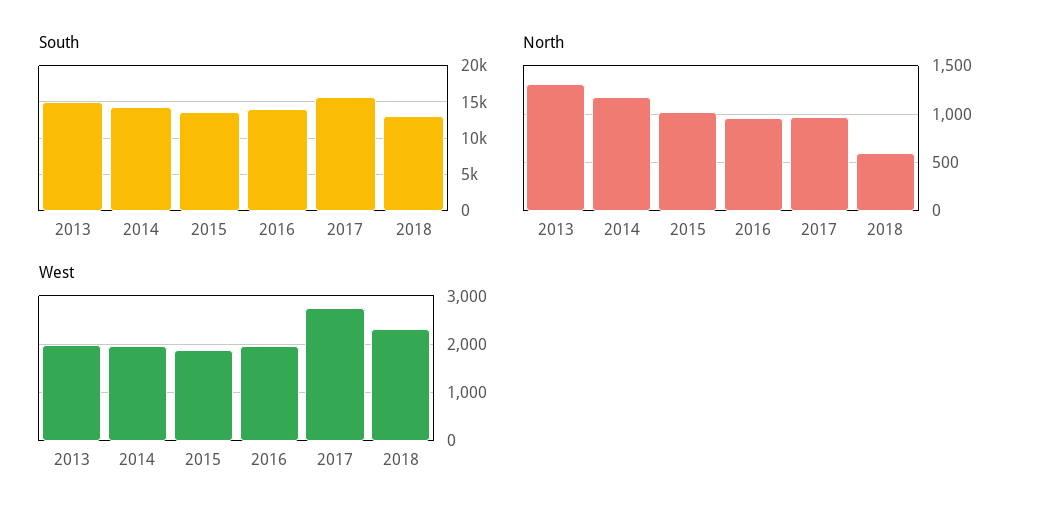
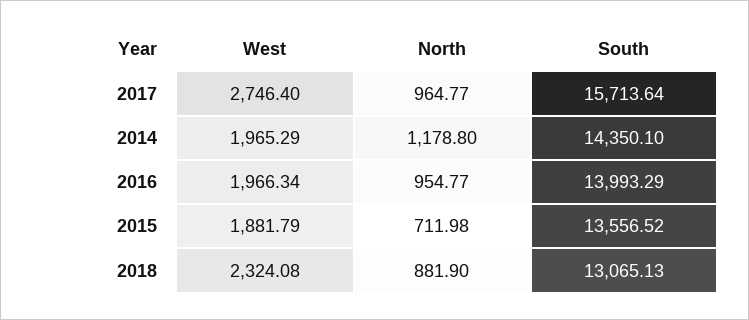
South, 2013: 15000 -> none
North, 2013: 1300 -> none
North, 2015: 1000 -> 711.98
North, 2018: 600 -> 881.9
West, 2013: 2000 -> none

